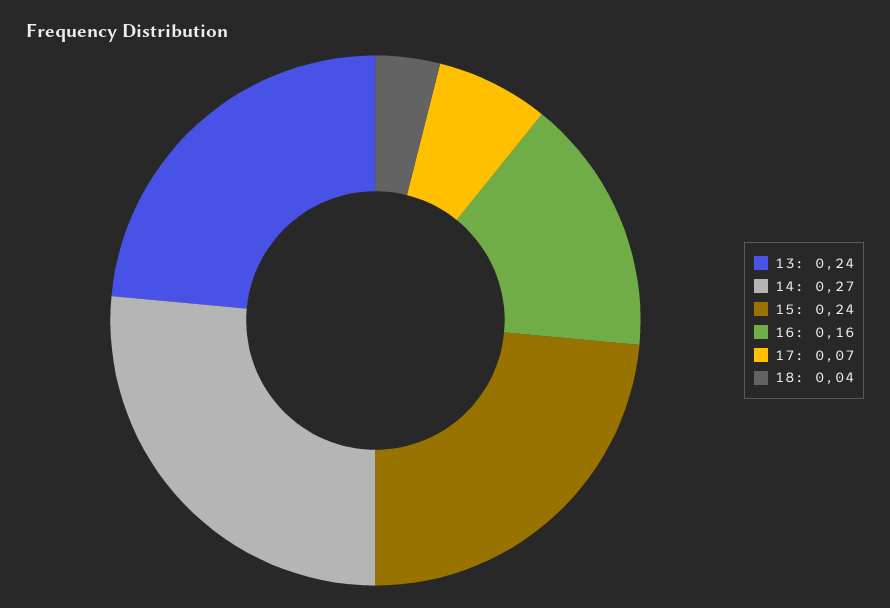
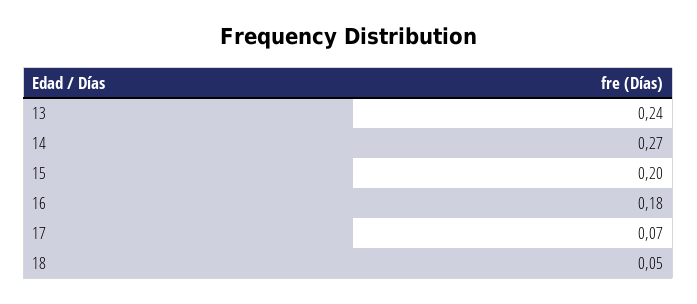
15: 0.24 -> 0.2
16: 0.16 -> 0.18
18: 0.04 -> 0.05

